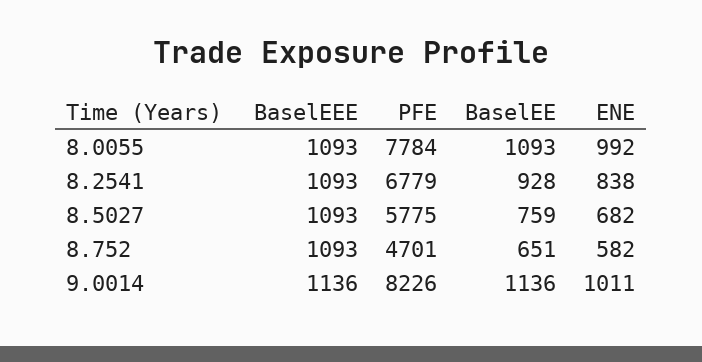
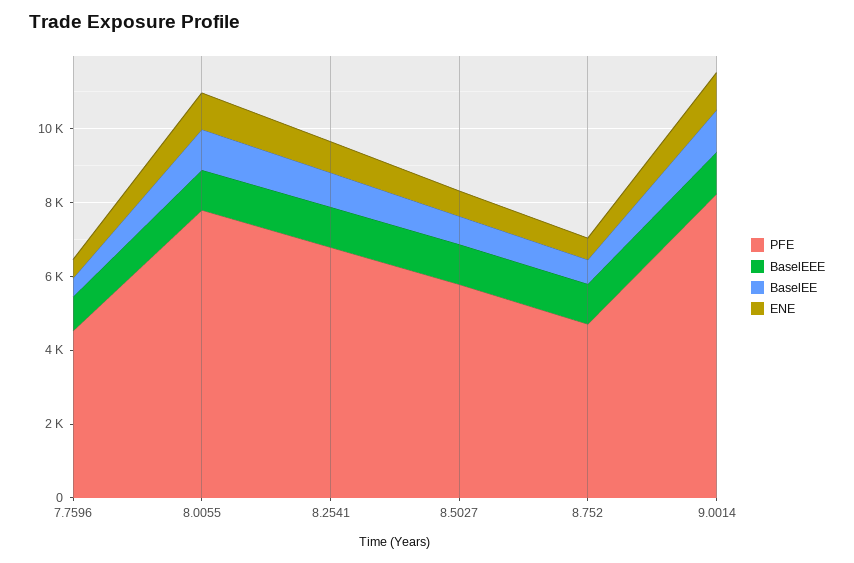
PFE, 7.7596: none -> 4500
BaselEEE, 7.7596: none -> 1000
BaselEE, 7.7596: none -> 500
ENE, 7.7596: none -> 500

